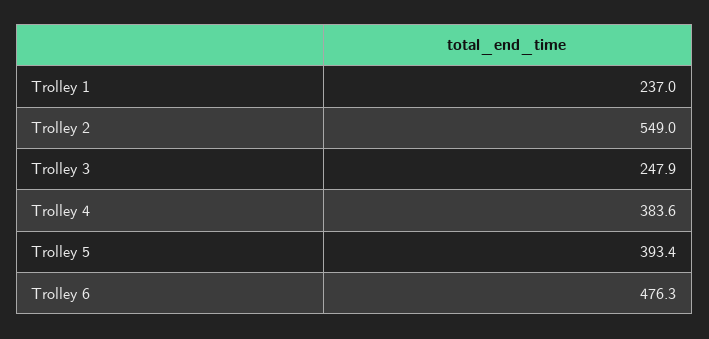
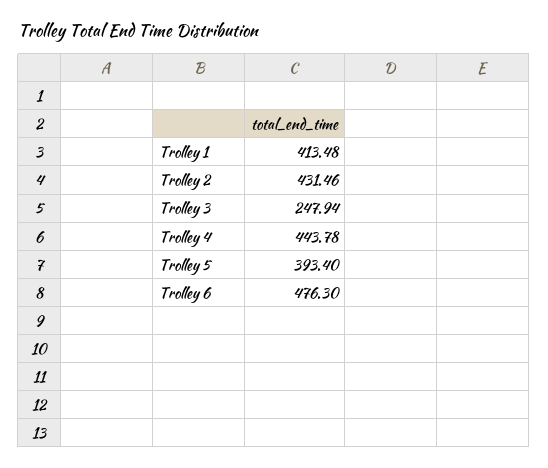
Trolley 1: 237 -> 413.48
Trolley 2: 549 -> 431.46
Trolley 4: 383.6 -> 443.78

